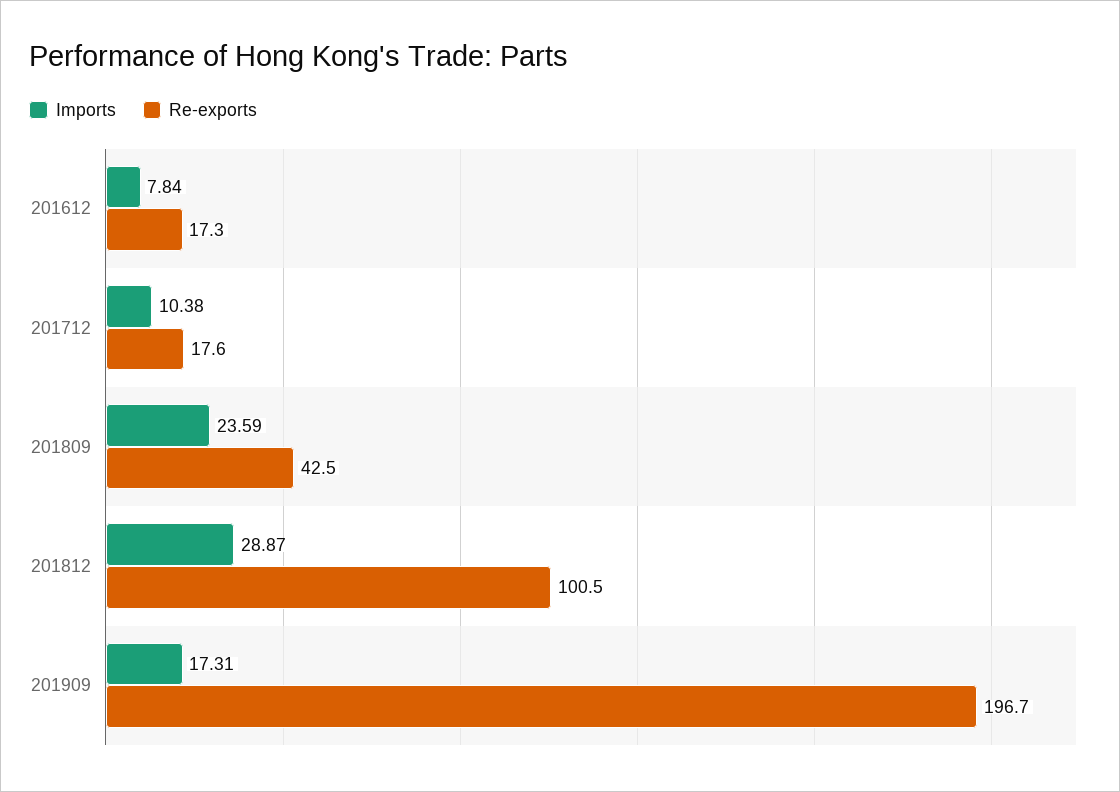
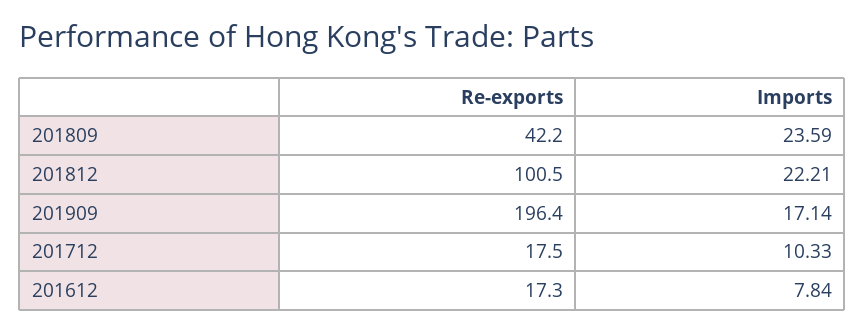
Imports, 201712: 10.38 -> 10.33
Re-exports, 201712: 17.6 -> 17.5
Re-exports, 201809: 42.5 -> 42.2
Imports, 201812: 28.87 -> 22.21
Imports, 201909: 17.31 -> 17.14
Re-exports, 201909: 196.7 -> 196.4

